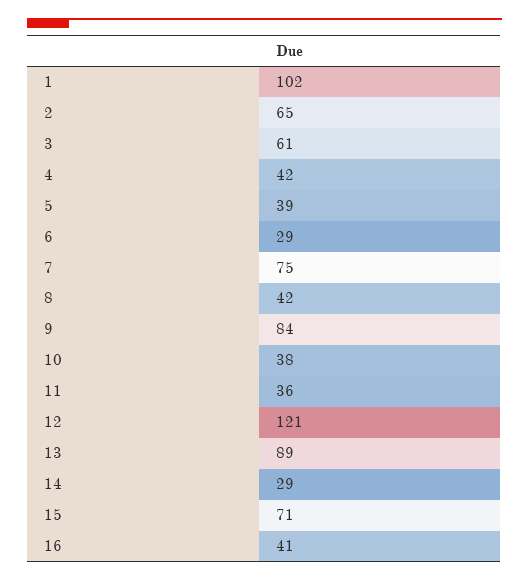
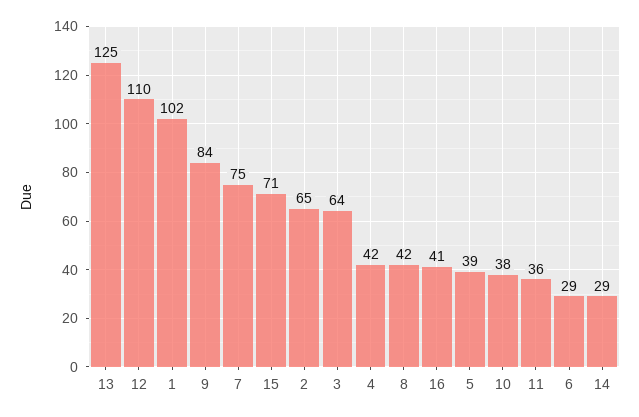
3: 61 -> 64
12: 121 -> 110
13: 89 -> 125

